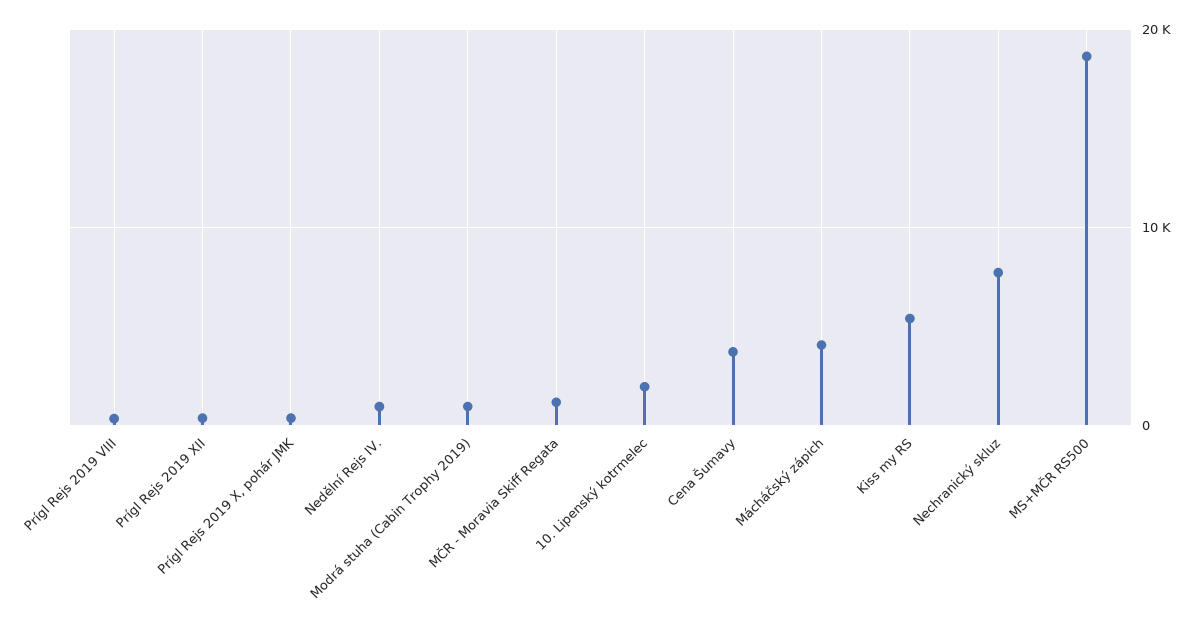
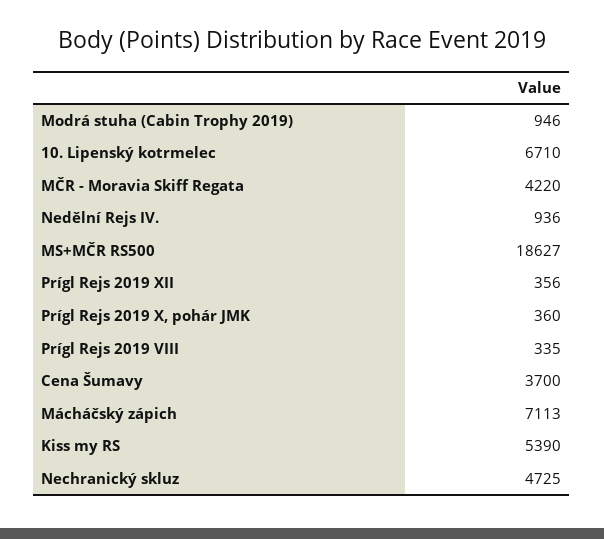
MČR - Moravia Skiff Regata: 1000 -> 4220
10. Lipenský kotrmelec: 2000 -> 6710
Mácháčský zápich: 4000 -> 7113
Nechranický skluz: 8000 -> 4725

